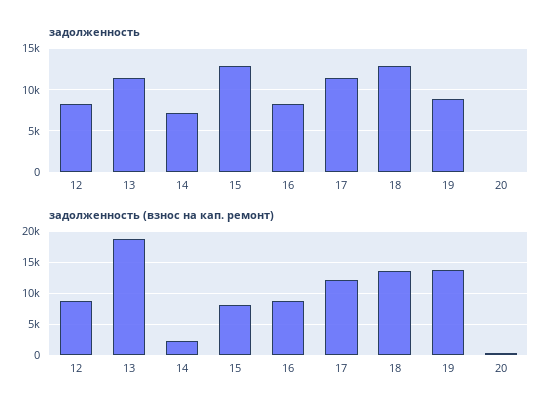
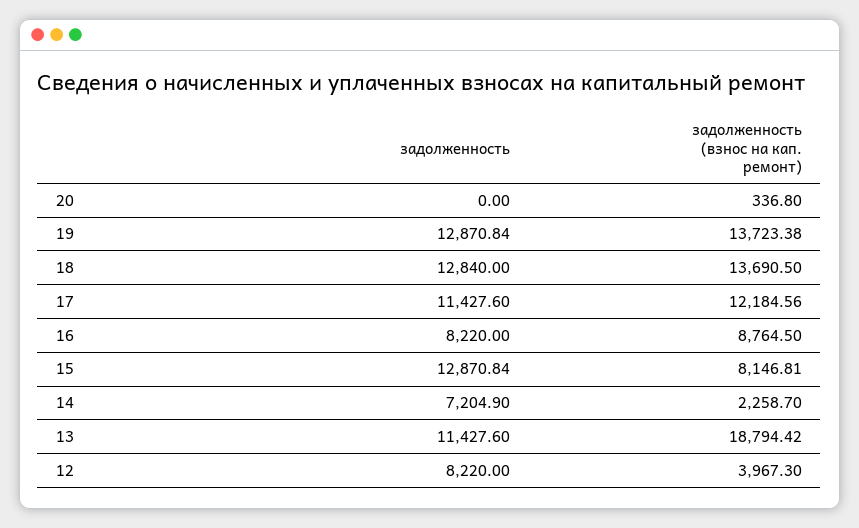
задолженность, 19: 9000 -> 12870.84
задолженность (взнос на кап. ремонт), 12: 9000 -> 3967.3

